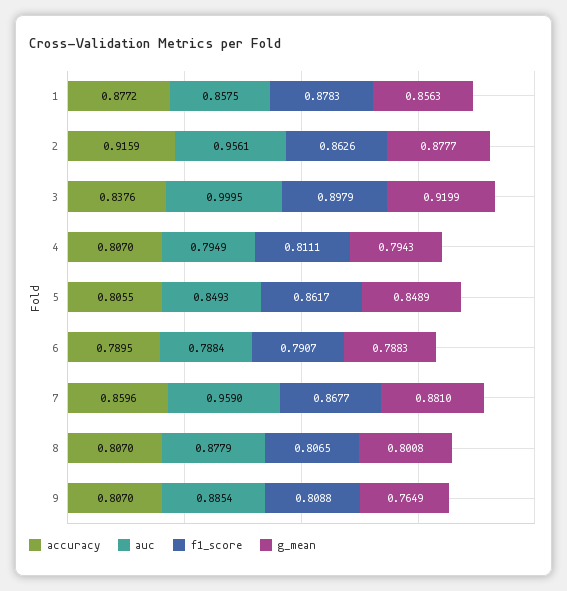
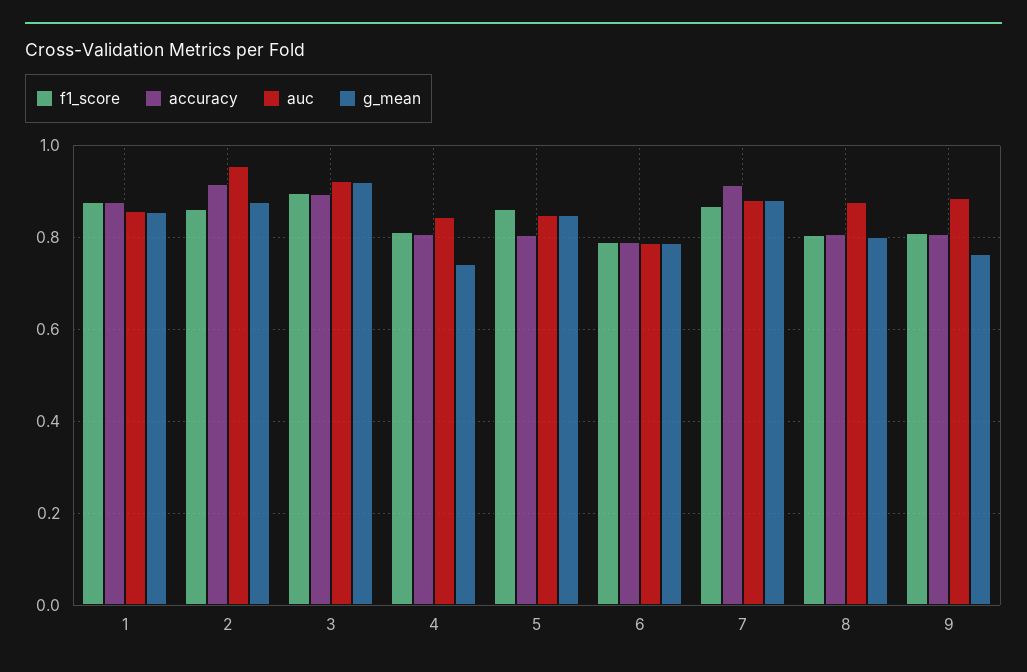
accuracy, 3: 0.8376 -> 0.9
auc, 3: 0.9995 -> 0.92
auc, 4: 0.7949 -> 0.84
g_mean, 4: 0.7943 -> 0.74
accuracy, 7: 0.8596 -> 0.92
auc, 7: 0.959 -> 0.88

